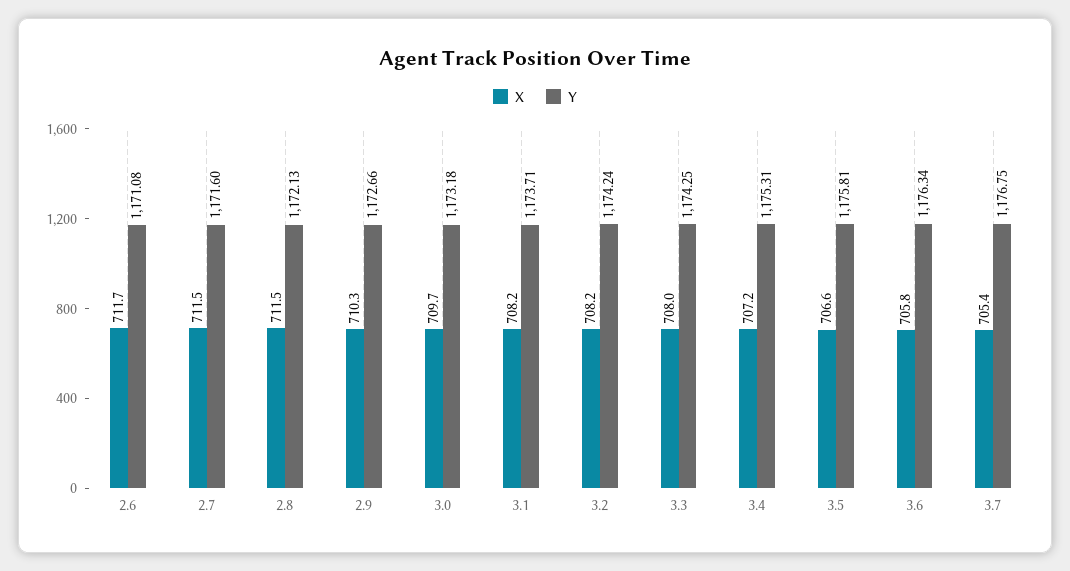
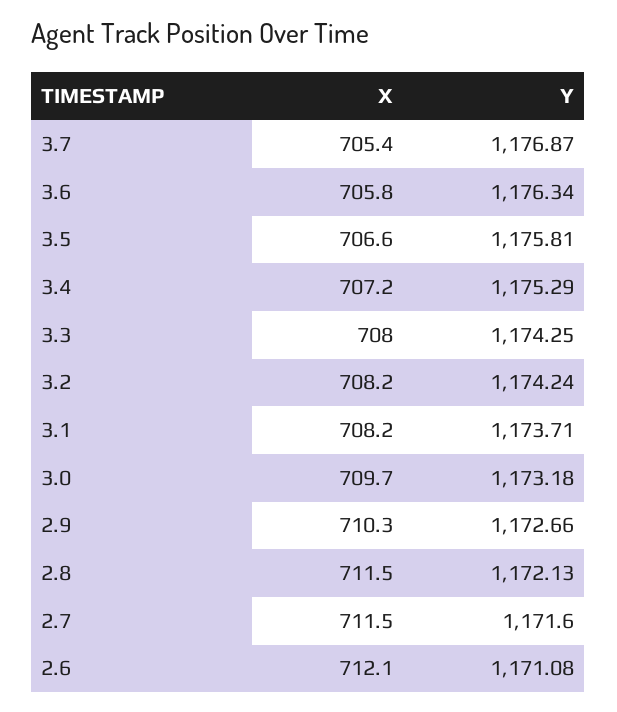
X, 2.6: 711.7 -> 712.1
Y, 3.4: 1175.31 -> 1175.29
Y, 3.7: 1176.75 -> 1176.87

